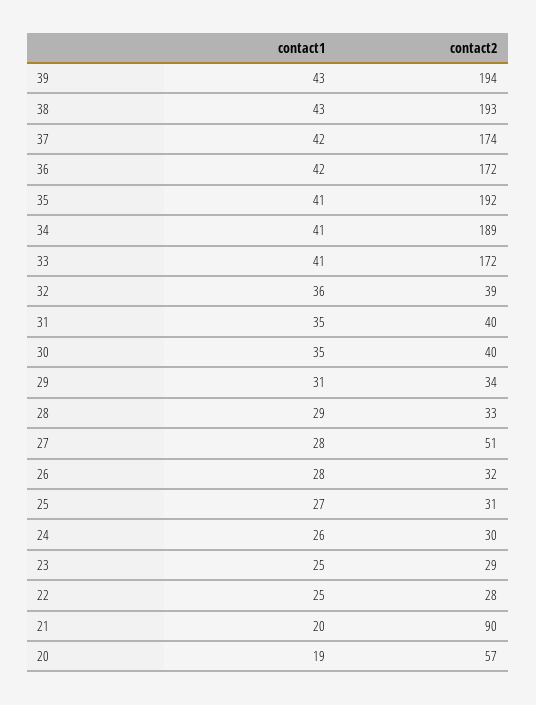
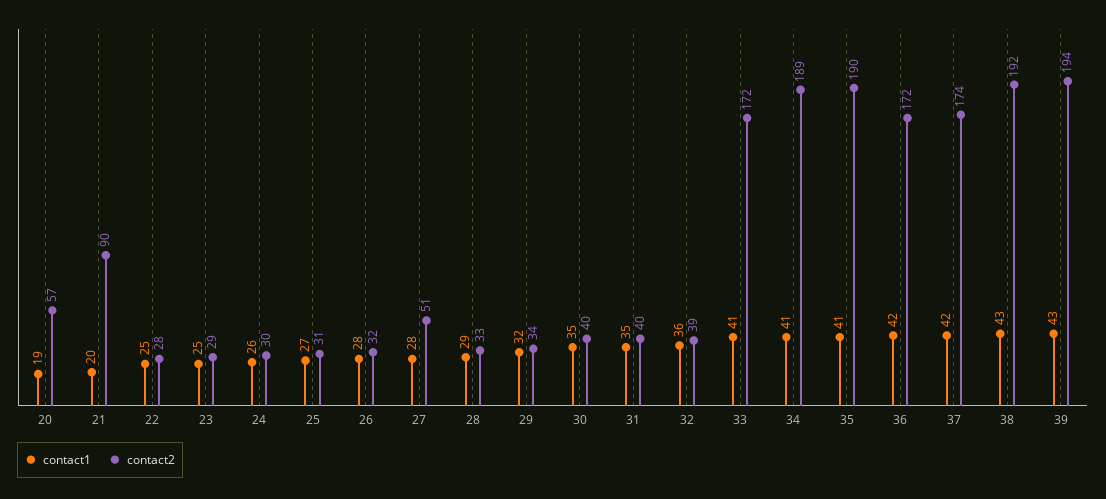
contact2, 38: 193 -> 192
contact2, 35: 192 -> 190
contact1, 29: 31 -> 32

